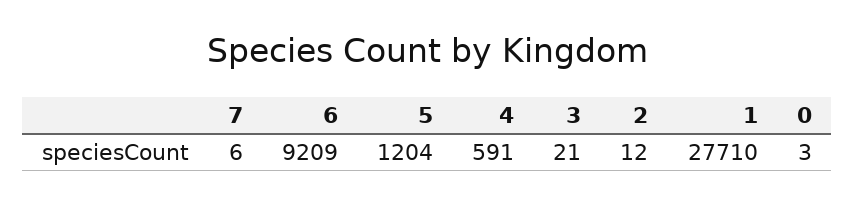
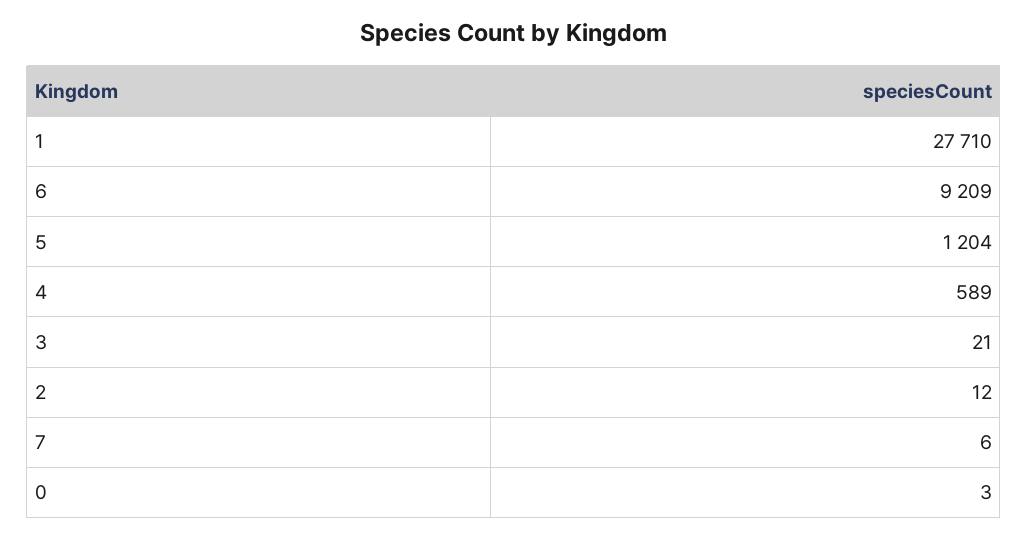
4: 591 -> 589

